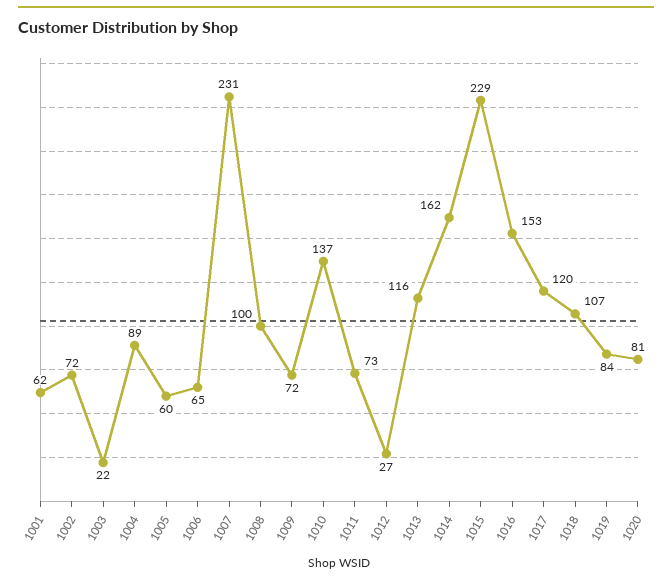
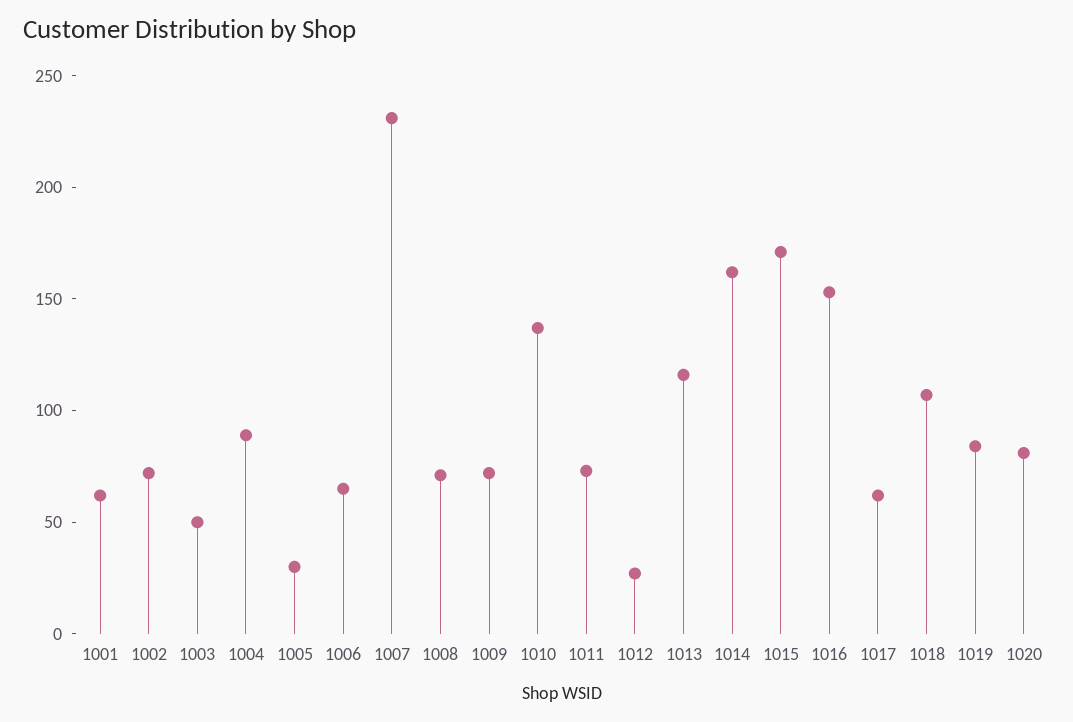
1003: 22 -> 50
1005: 60 -> 30
1008: 100 -> 70
1015: 229 -> 170
1017: 120 -> 60

